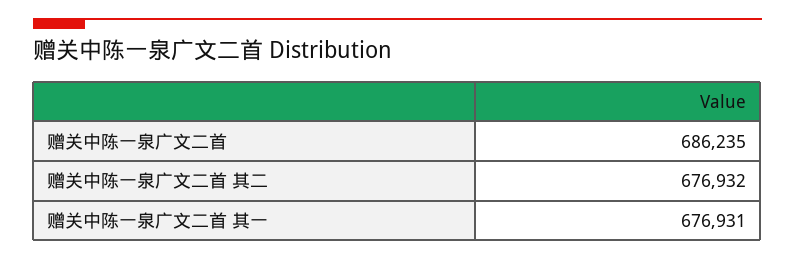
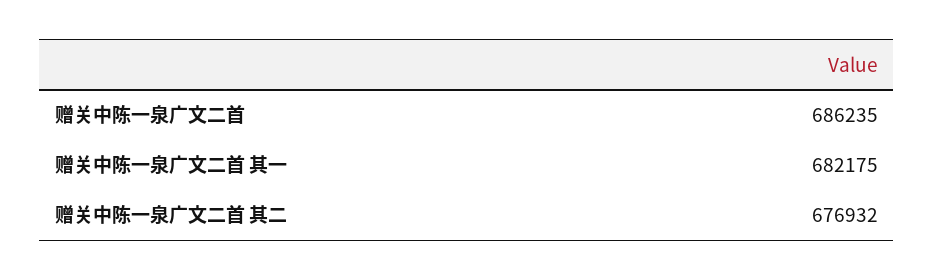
赠关中陈一泉广文二首 其一: 676931 -> 682175

